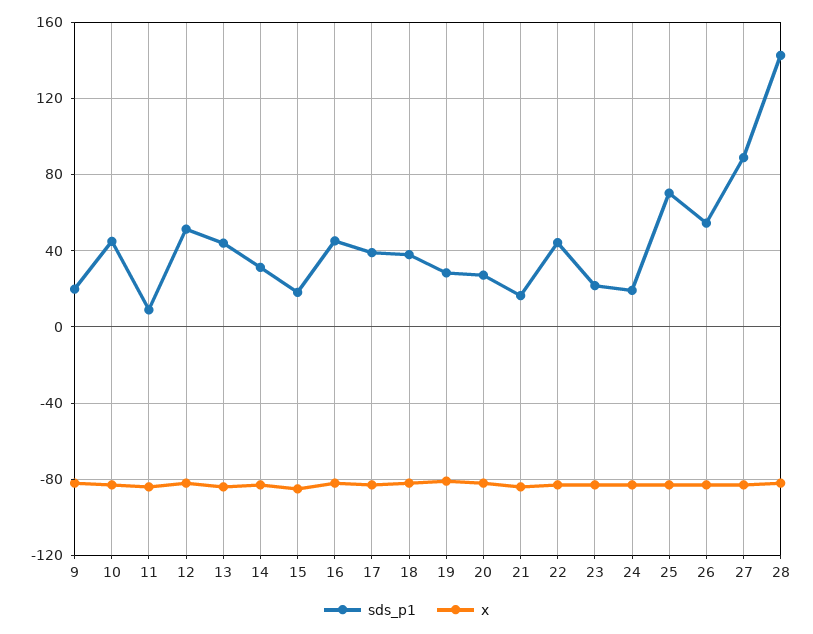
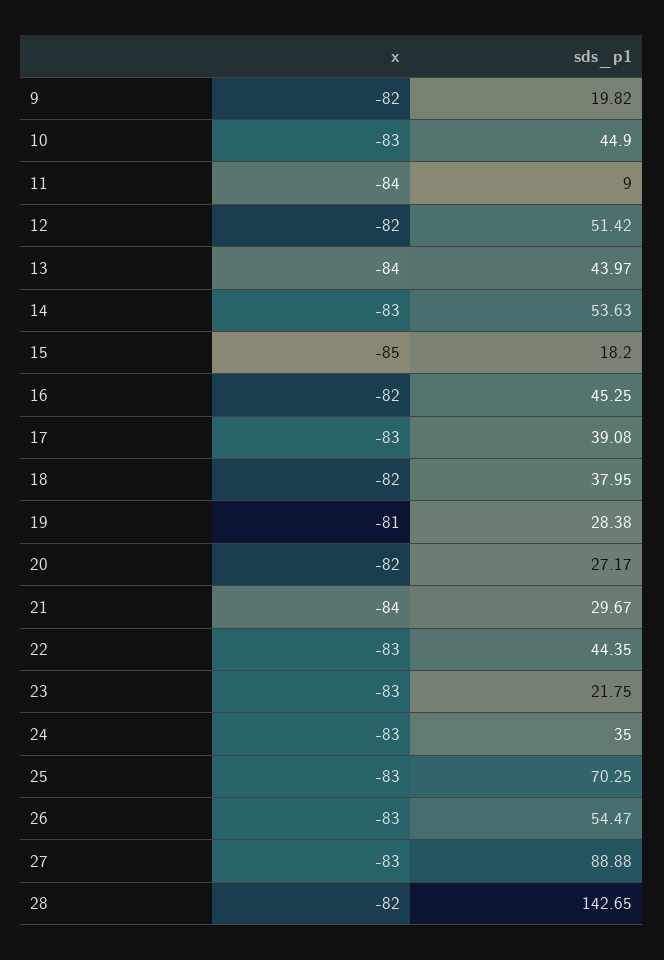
sds_p1, 14: 30 -> 53.63
sds_p1, 21: 15 -> 29.67
sds_p1, 24: 20 -> 35

